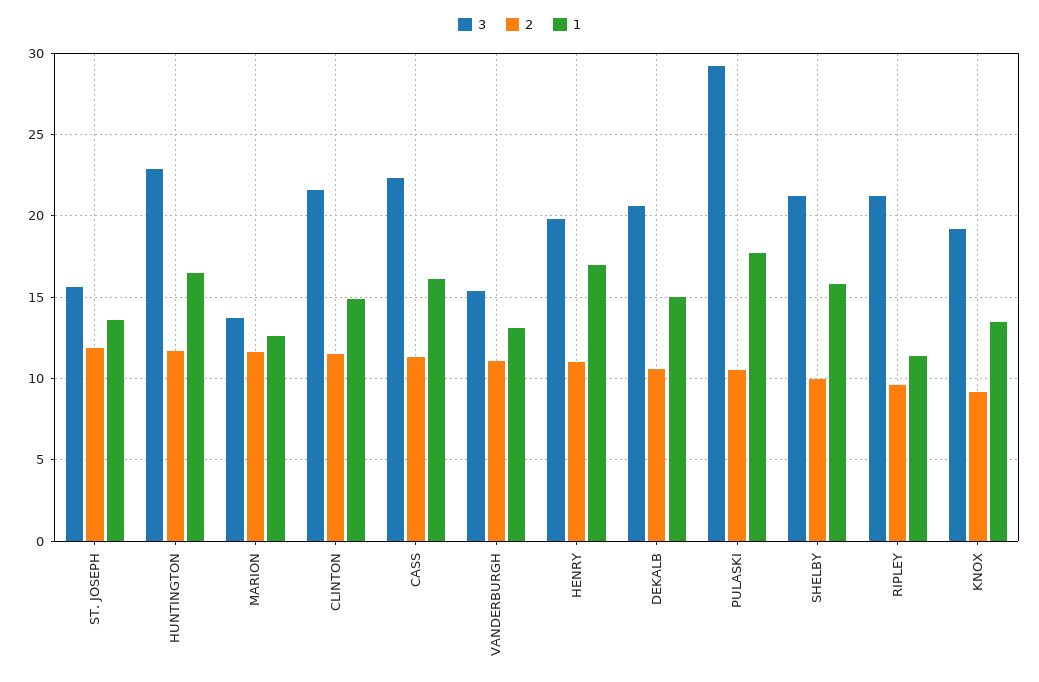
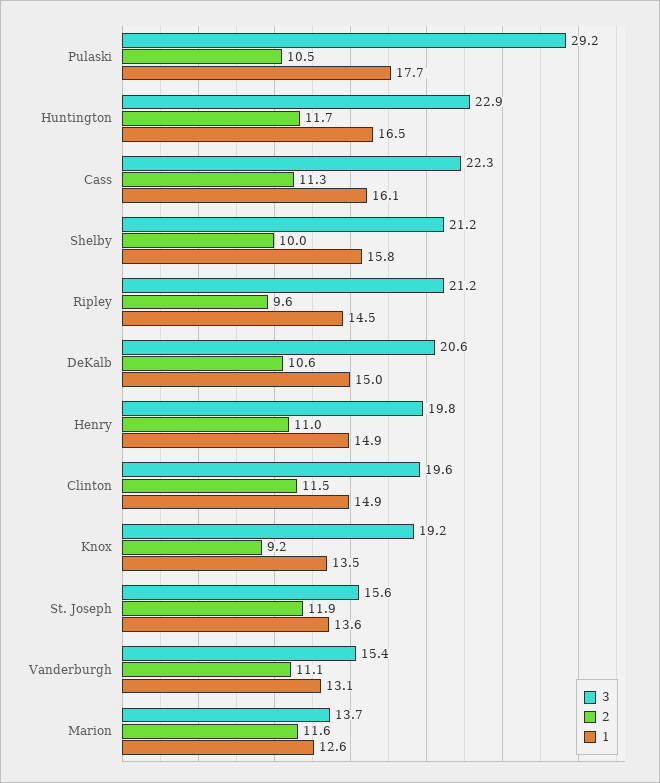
3, CLINTON: 21.5 -> 19.6
1, HENRY: 17 -> 14.9
1, RIPLEY: 11.5 -> 14.5

